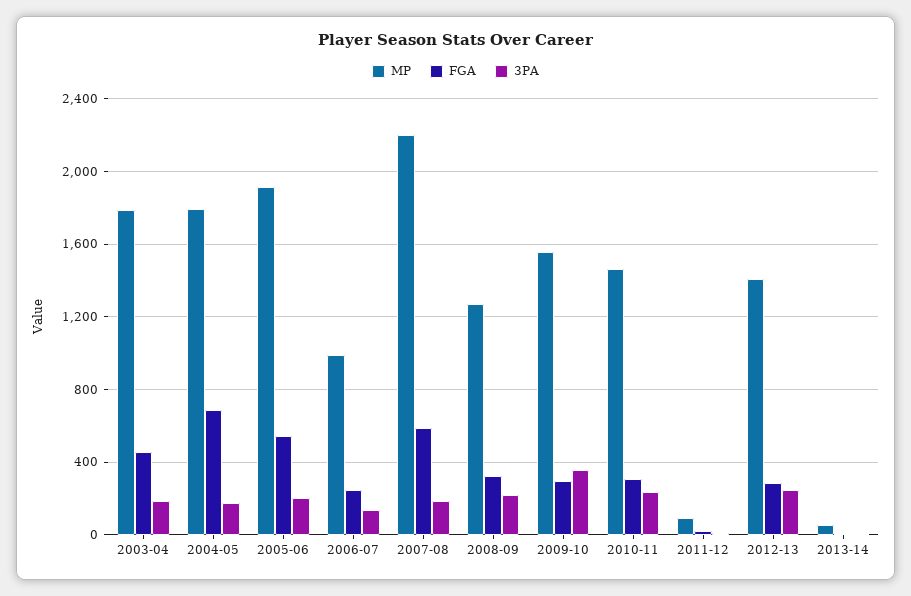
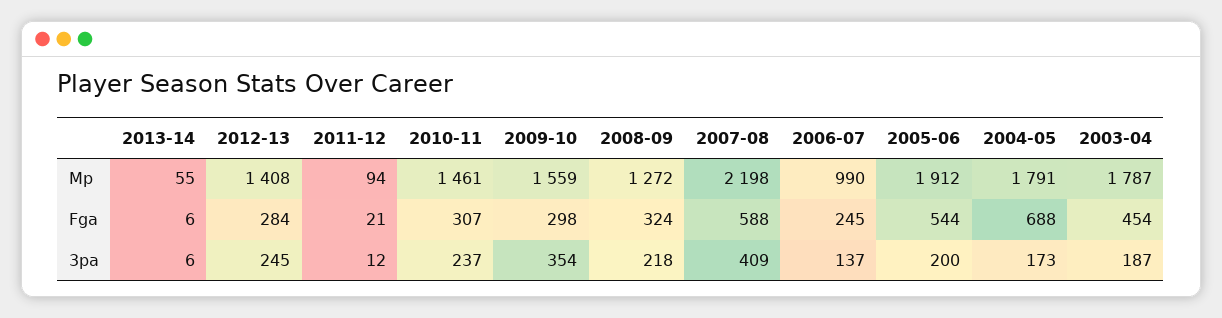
3PA, 2007-08: 200 -> 409

